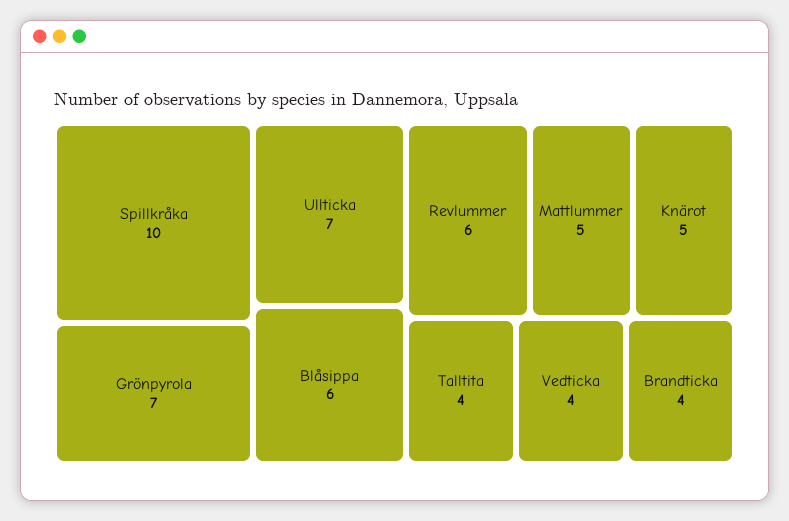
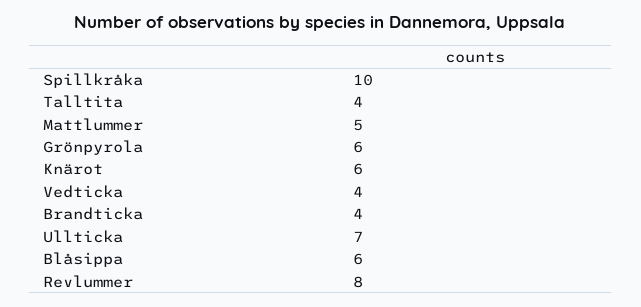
Grönpyrola: 7 -> 6
Revlummer: 6 -> 8
Knärot: 5 -> 6

